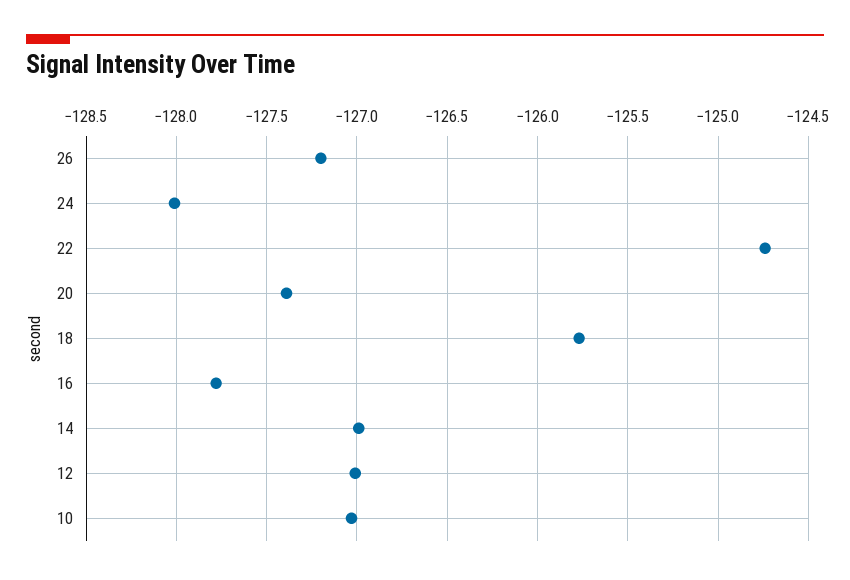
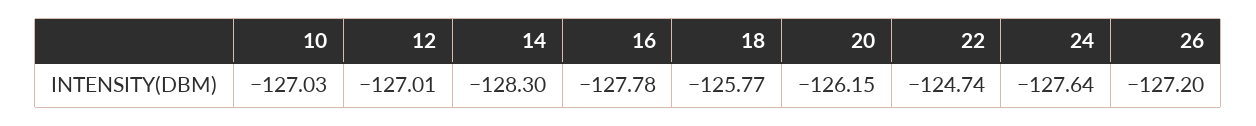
24: -128 -> -127.64
20: -127.4 -> -126.15
14: -127 -> -128.3

